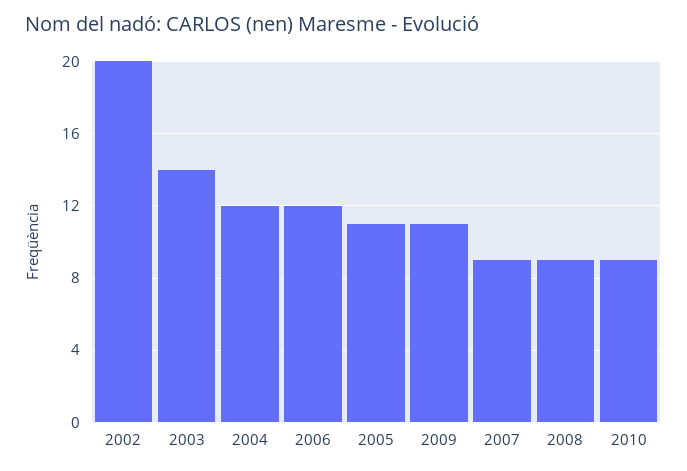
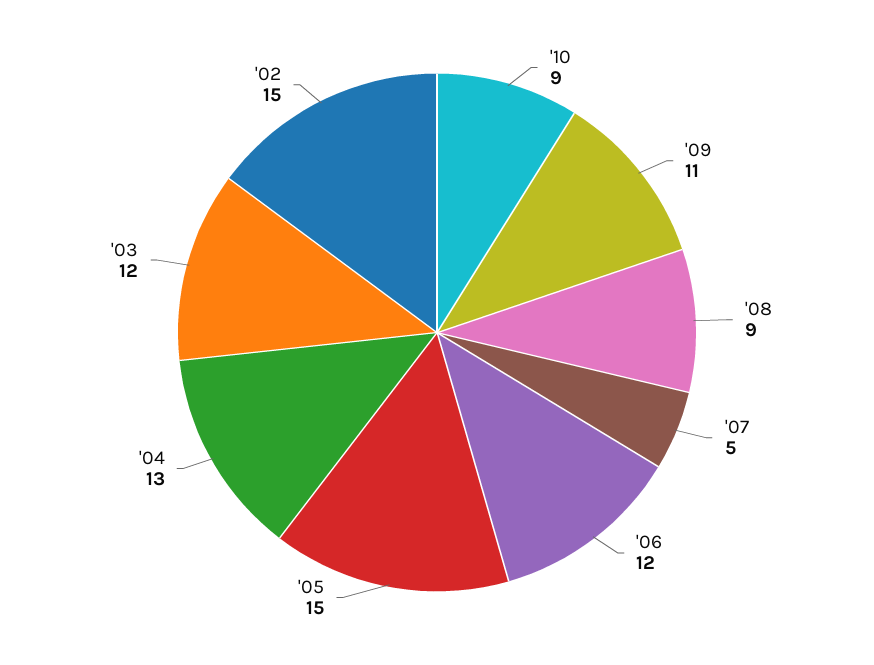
2002: 20 -> 15
2003: 14 -> 12
2004: 12 -> 13
2005: 11 -> 15
2007: 9 -> 5

